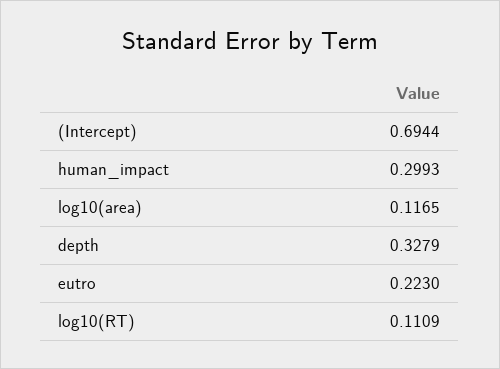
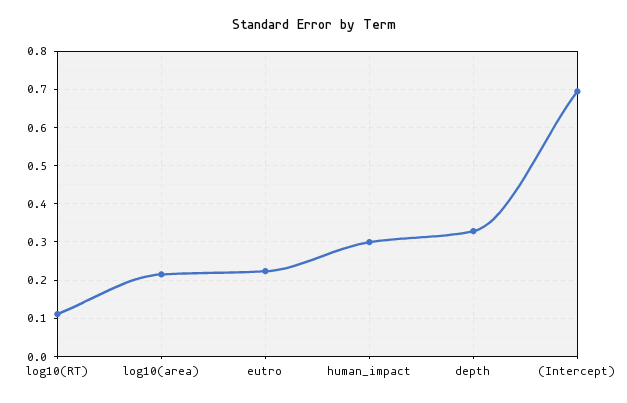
log10(area): 0.1165 -> 0.22

